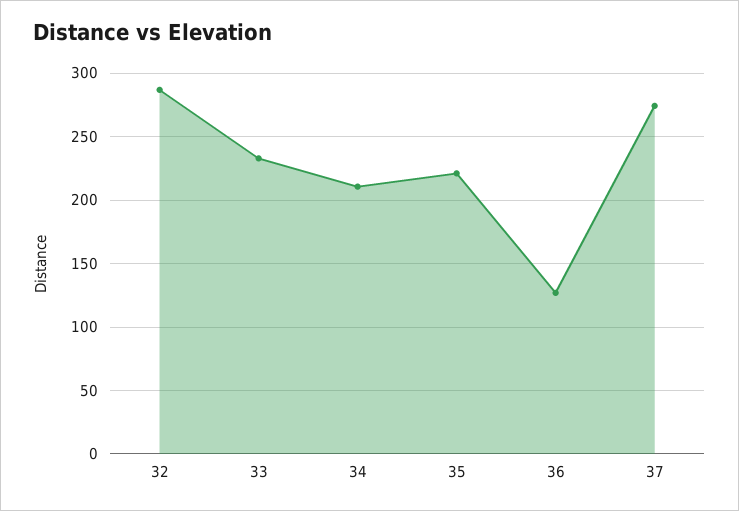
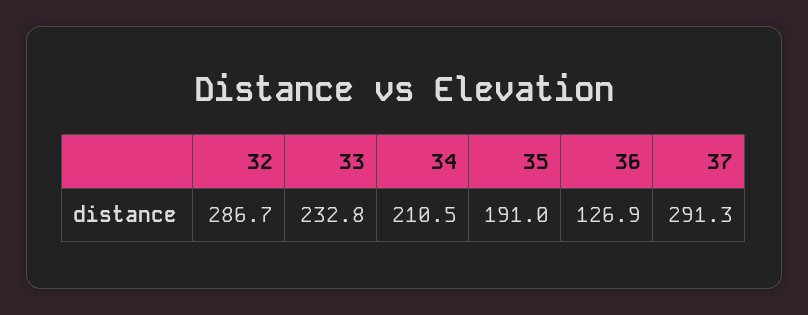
35: 220 -> 191
37: 275 -> 291.3

